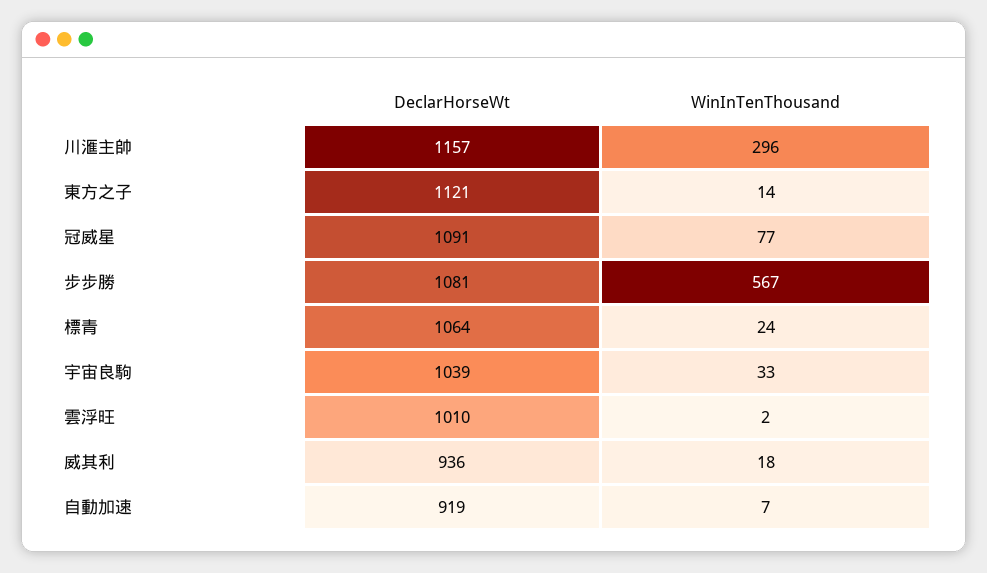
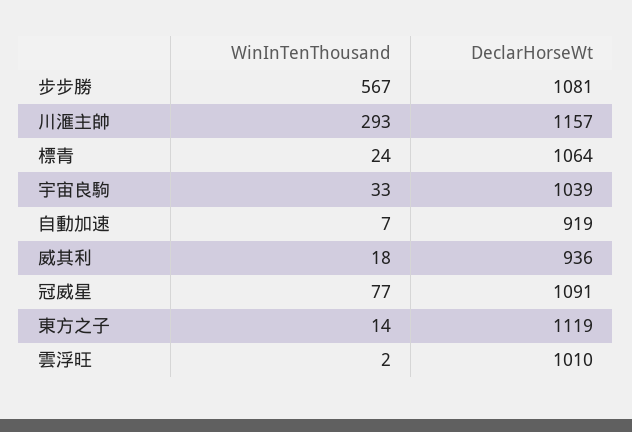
WinInTenThousand, 川滙主帥: 296 -> 293
DeclarHorseWt, 東方之子: 1121 -> 1119

